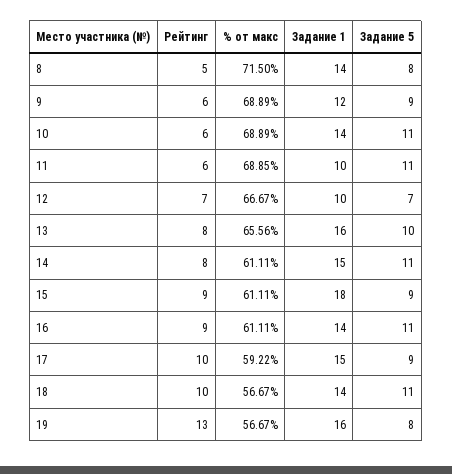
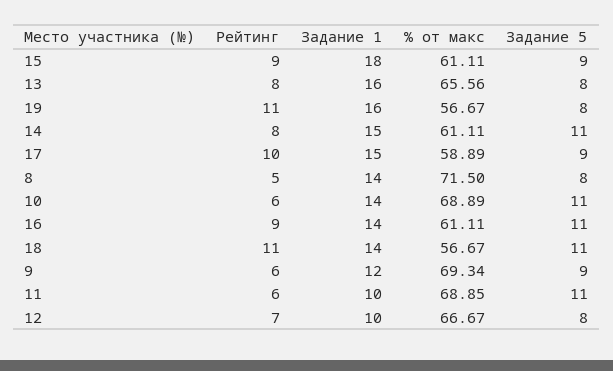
% от макс, 9: 68.89 -> 69.34
Задание 5, 12: 7 -> 8
Задание 5, 13: 10 -> 8
% от макс, 17: 59.22 -> 58.89
Рейтинг, 18: 10 -> 11
Рейтинг, 19: 13 -> 11

